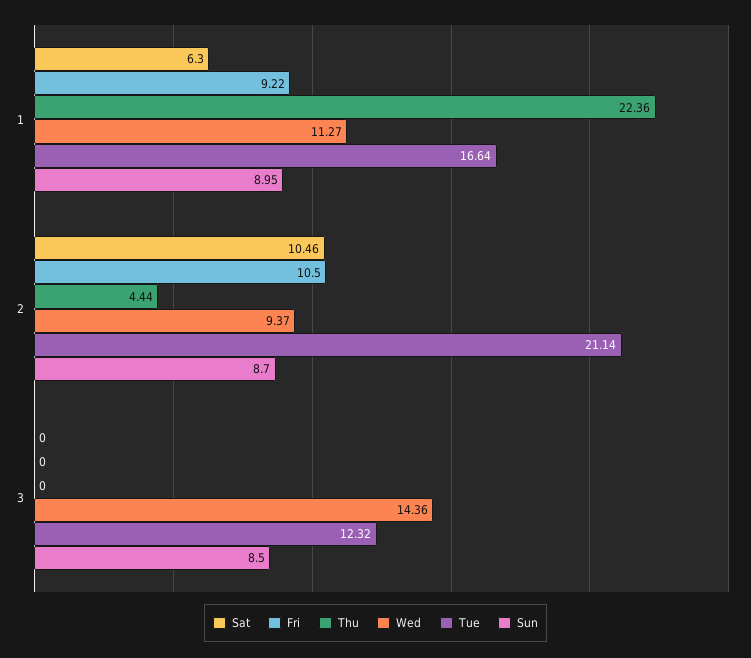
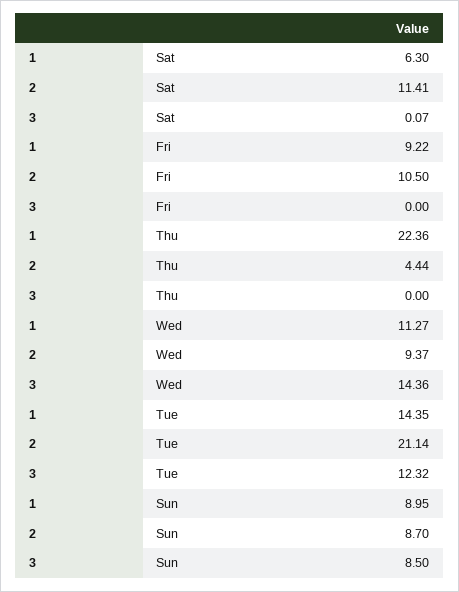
Tue, 1: 16.64 -> 14.35
Sat, 2: 10.46 -> 11.41
Sat, 3: 0 -> 0.07

